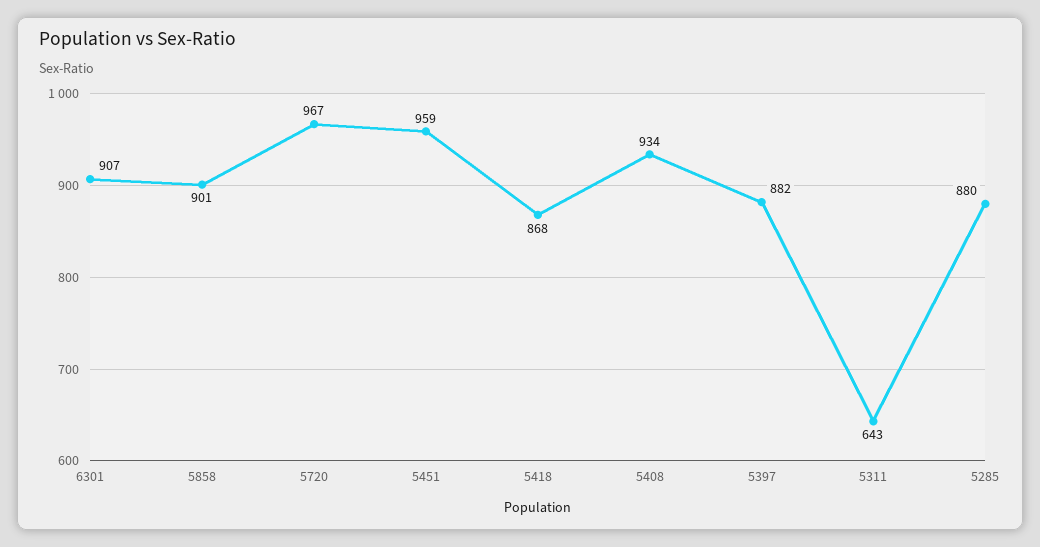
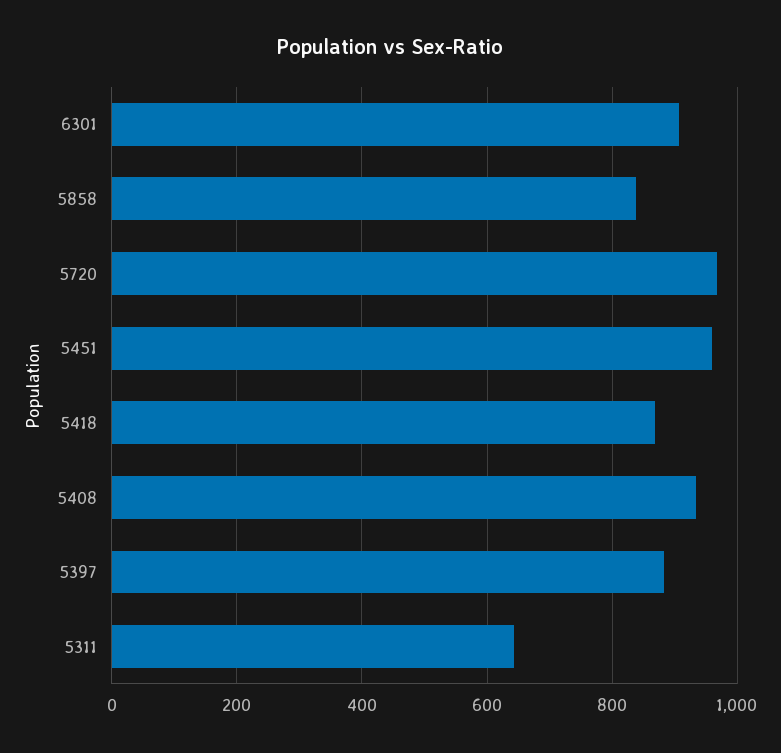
5858: 901 -> 840
5285: 880 -> none

